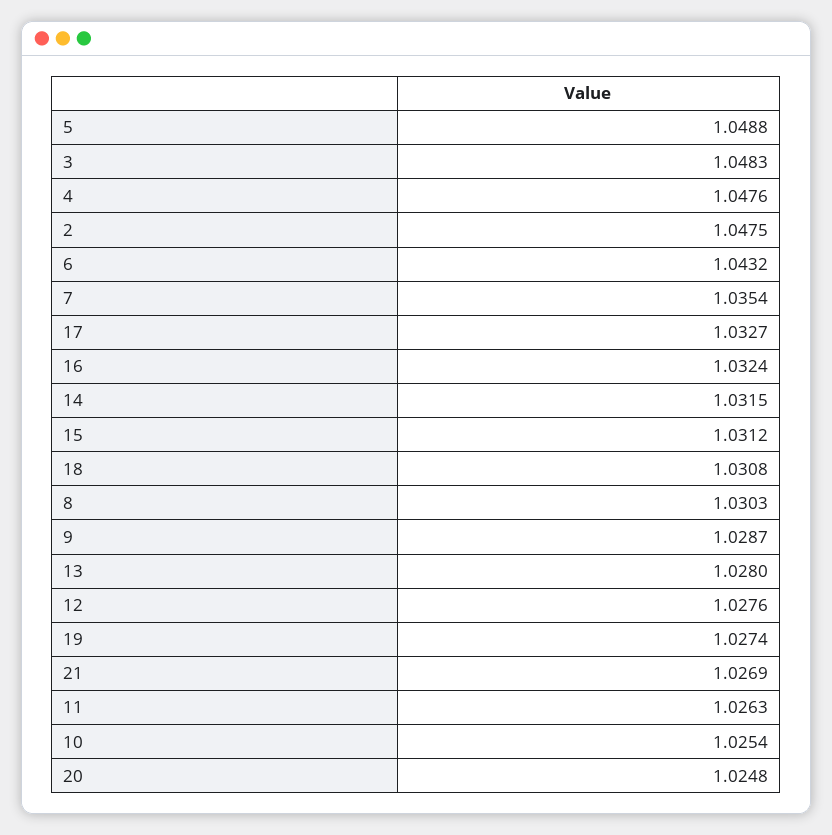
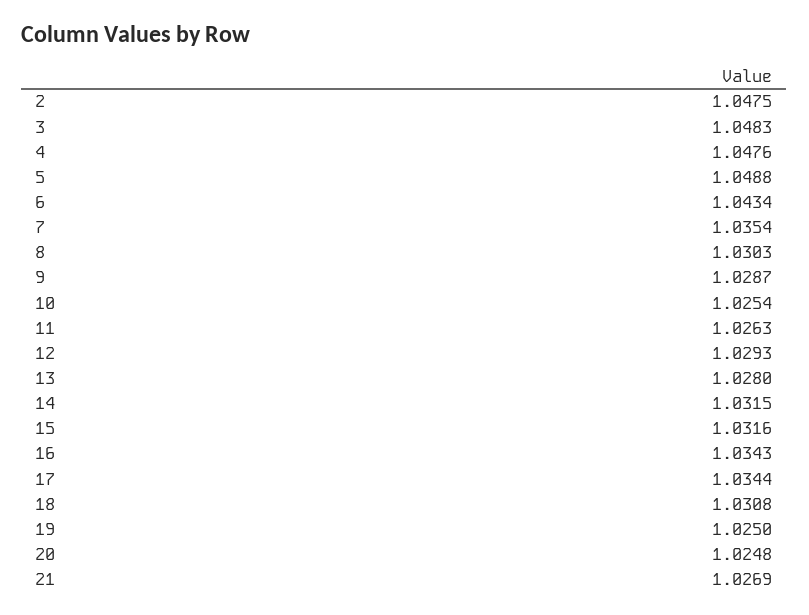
6: 1.0432 -> 1.0434
17: 1.0327 -> 1.0344
16: 1.0324 -> 1.0343
15: 1.0312 -> 1.0316
12: 1.0276 -> 1.0293
19: 1.0274 -> 1.025

